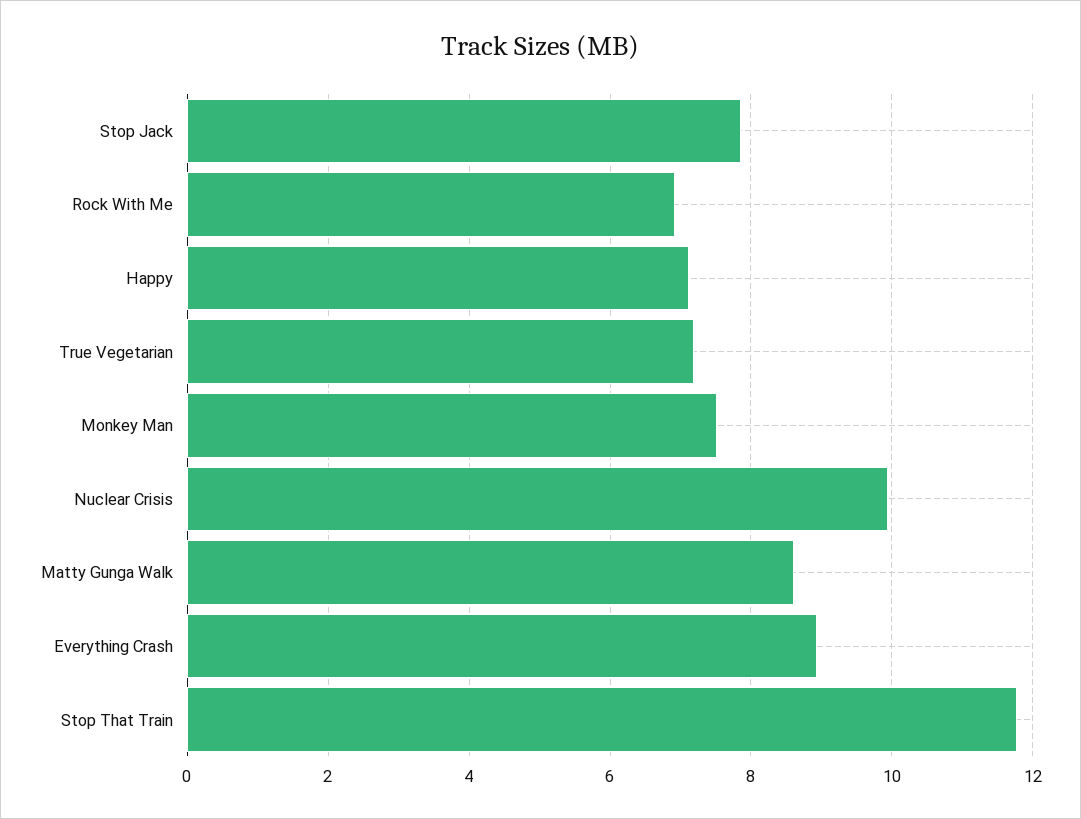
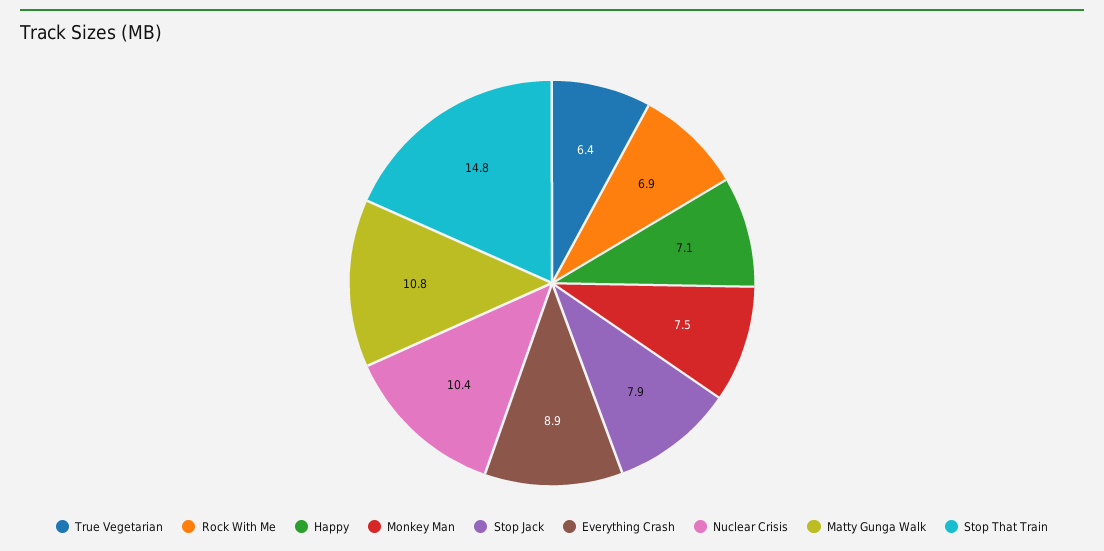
True Vegetarian: 7.2 -> 6.4
Nuclear Crisis: 10 -> 10.4
Matty Gunga Walk: 8.6 -> 10.8
Stop That Train: 11.8 -> 14.8

